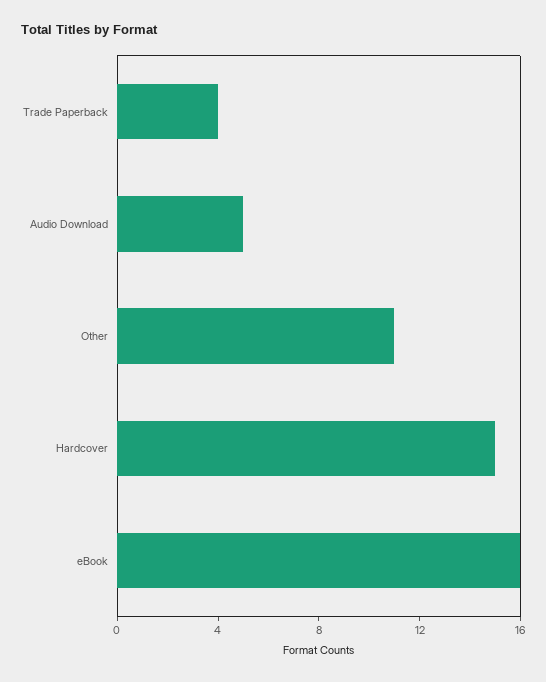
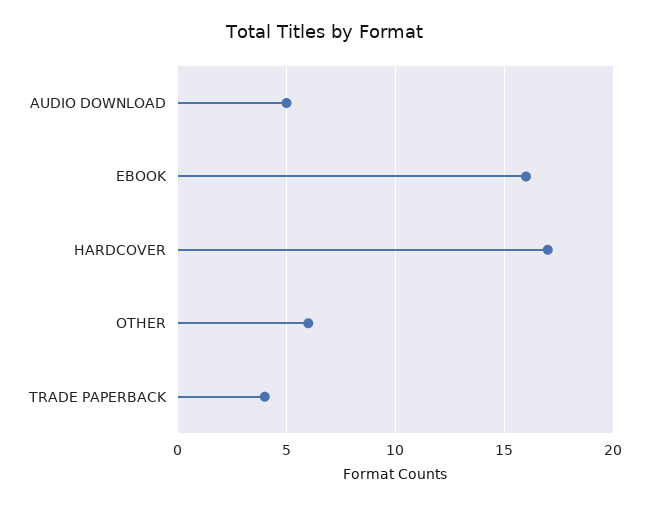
Other: 11 -> 6
Hardcover: 15 -> 17

